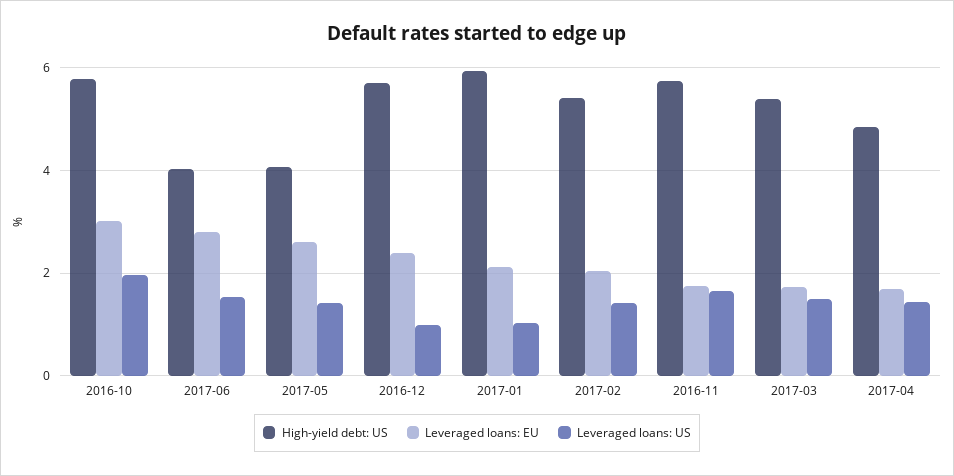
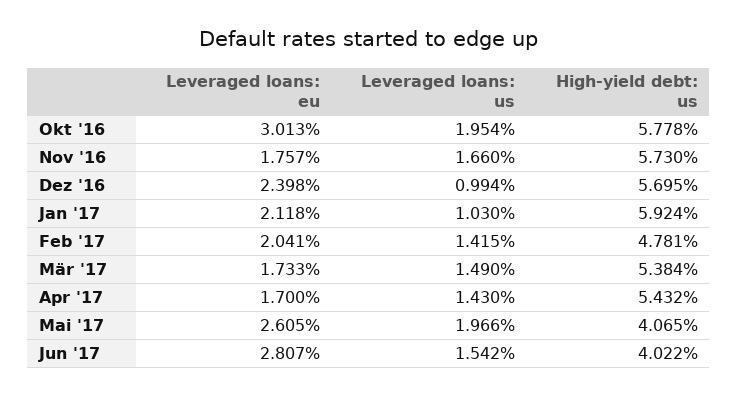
Leveraged loans: US, 2017-05: 1.4 -> 1.966
High-yield debt: US, 2017-02: 5.4 -> 4.781
High-yield debt: US, 2017-04: 4.8 -> 5.432

